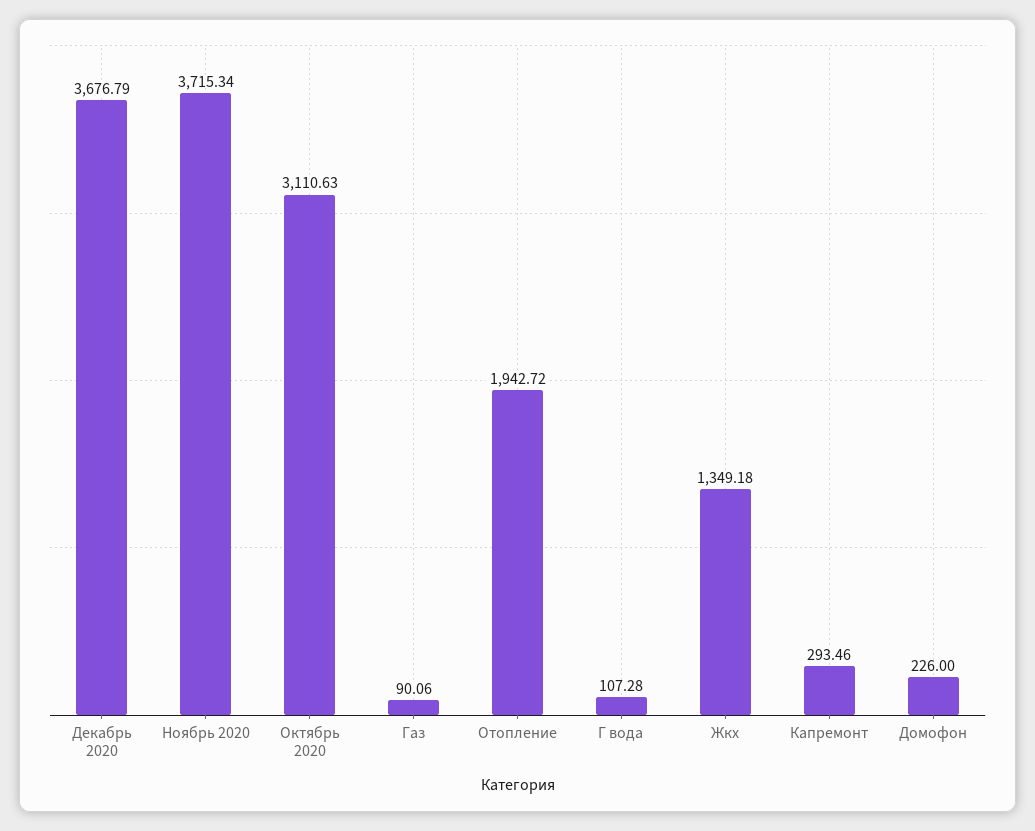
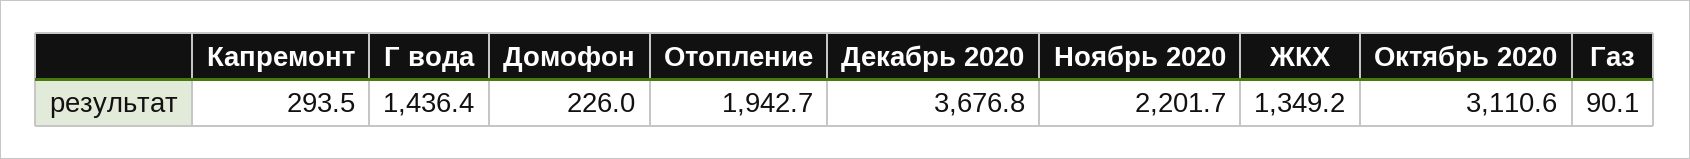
Ноябрь 2020: 3715.34 -> 2201.7
Г вода: 107.28 -> 1436.4

